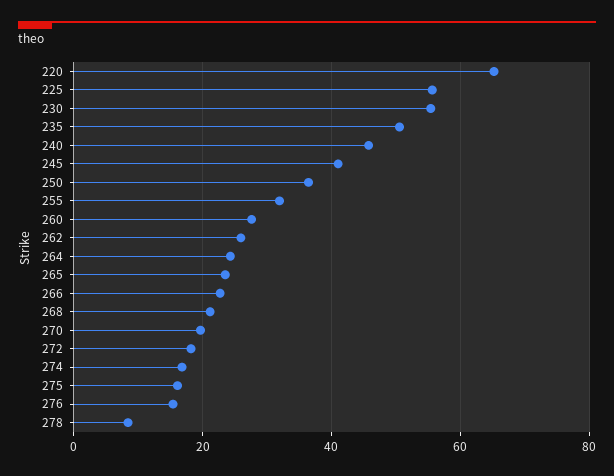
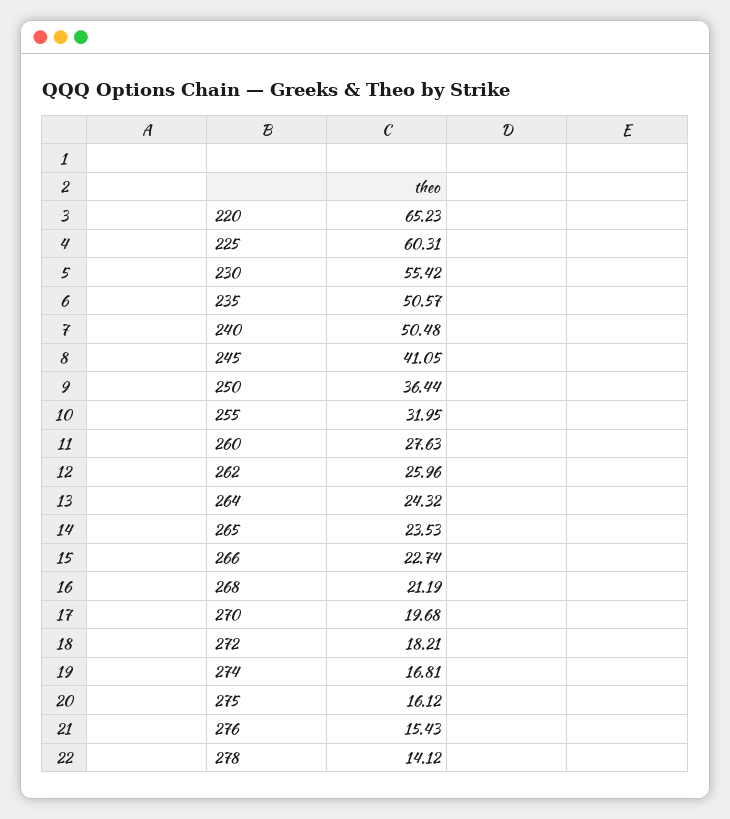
225: 56 -> 60.31
240: 46 -> 50.48
278: 8 -> 14.12

